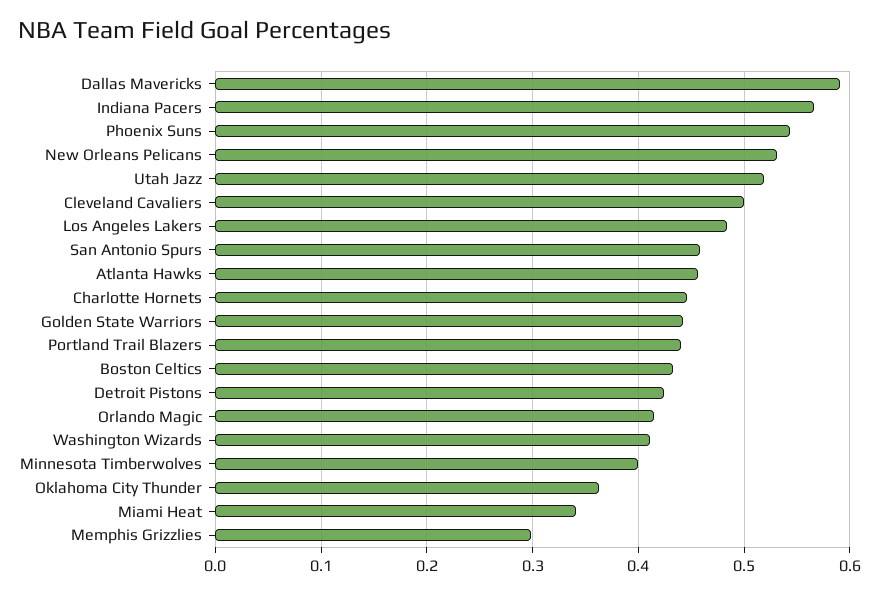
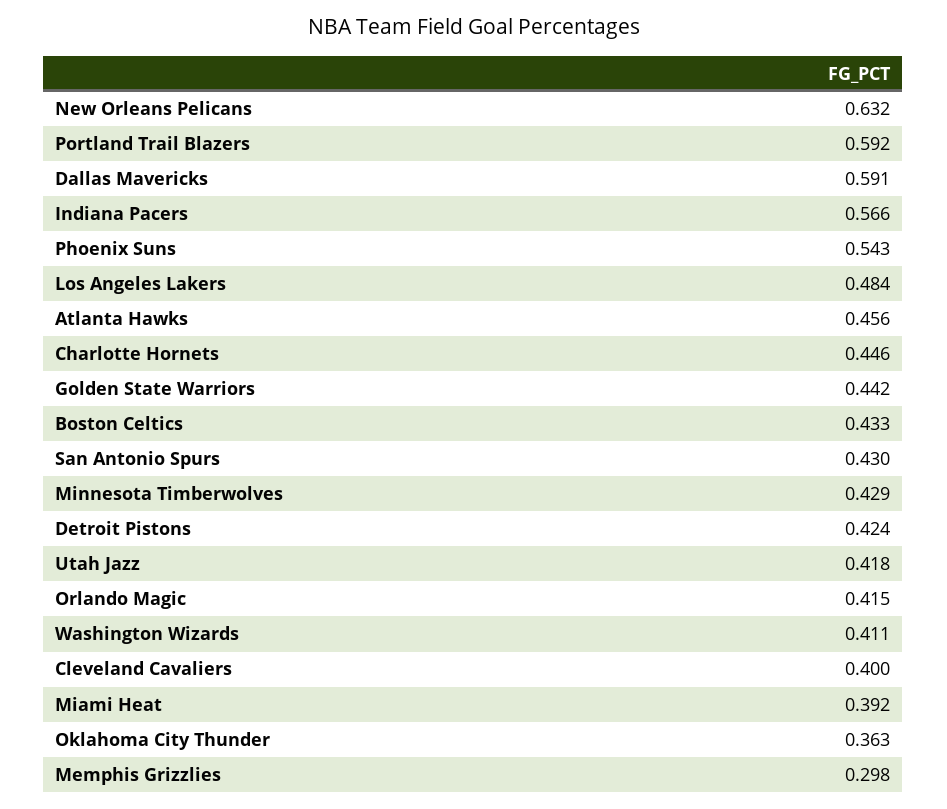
New Orleans Pelicans: 0.53 -> 0.632
Utah Jazz: 0.52 -> 0.418
Cleveland Cavaliers: 0.5 -> 0.4
San Antonio Spurs: 0.46 -> 0.43
Portland Trail Blazers: 0.44 -> 0.592
Minnesota Timberwolves: 0.4 -> 0.429
Miami Heat: 0.34 -> 0.392

